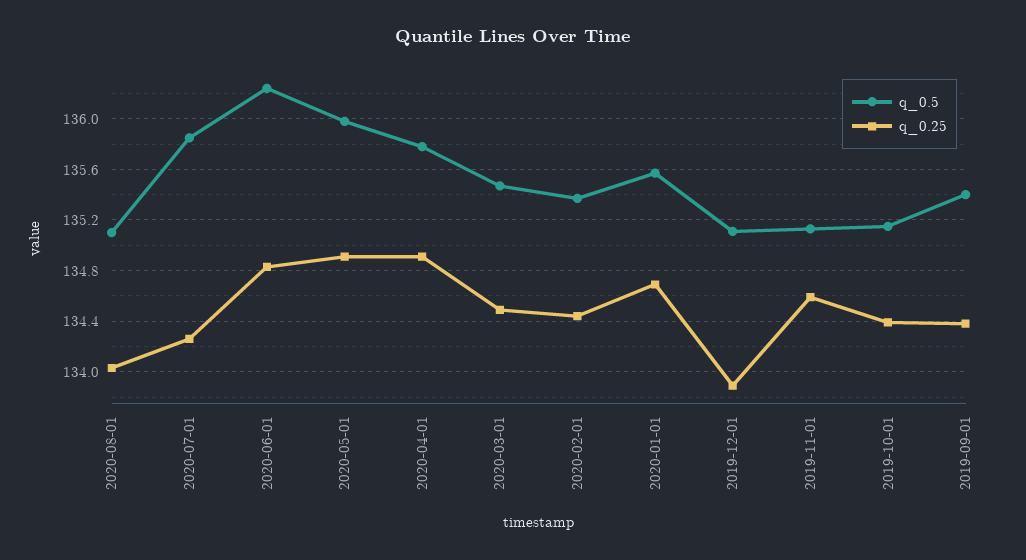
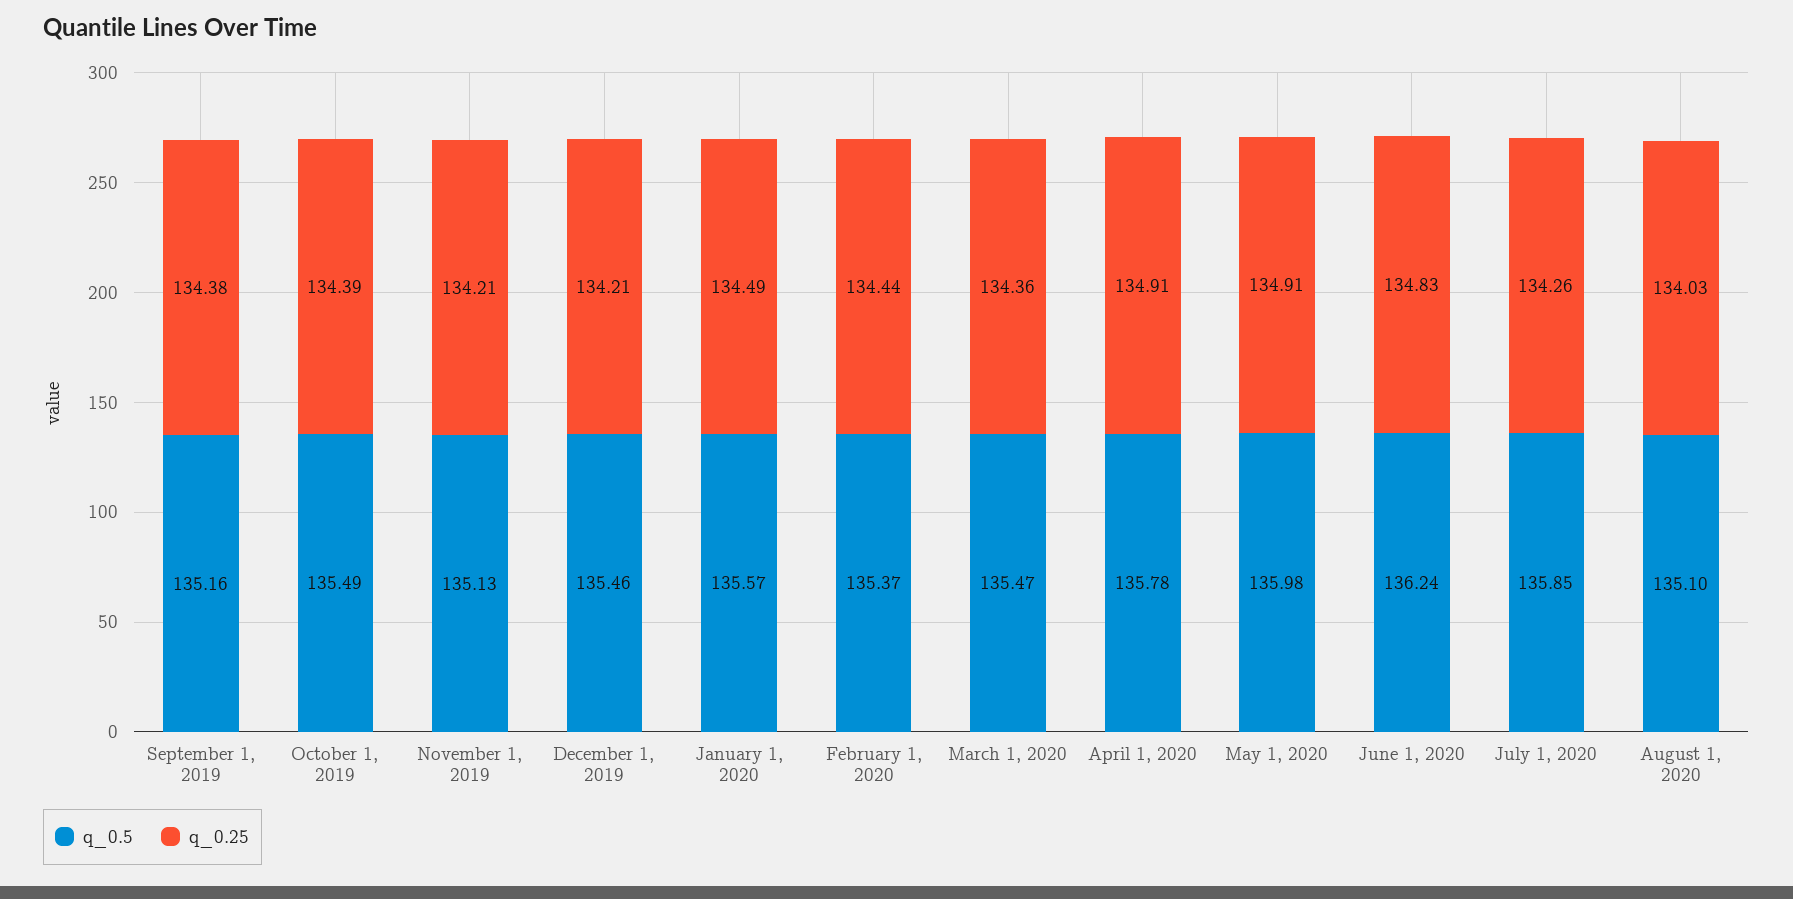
q_0.25, 2020-03-01: 134.5 -> 134.36
q_0.25, 2020-01-01: 134.7 -> 134.49
q_0.5, 2019-12-01: 135.1 -> 135.46
q_0.25, 2019-12-01: 133.9 -> 134.21
q_0.25, 2019-11-01: 134.6 -> 134.21
q_0.5, 2019-10-01: 135.15 -> 135.49
q_0.5, 2019-09-01: 135.4 -> 135.16

